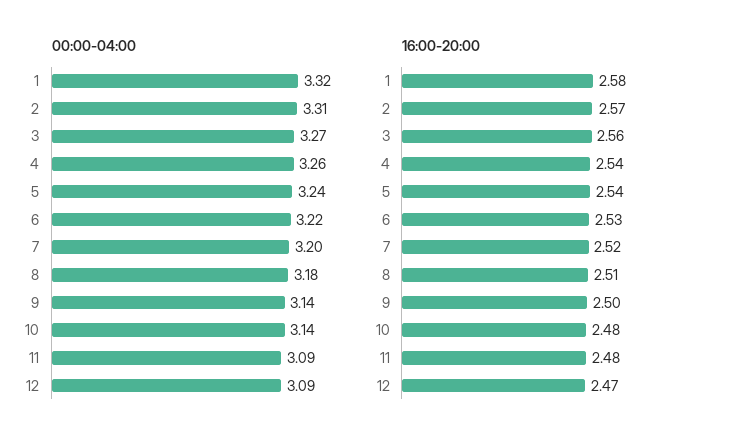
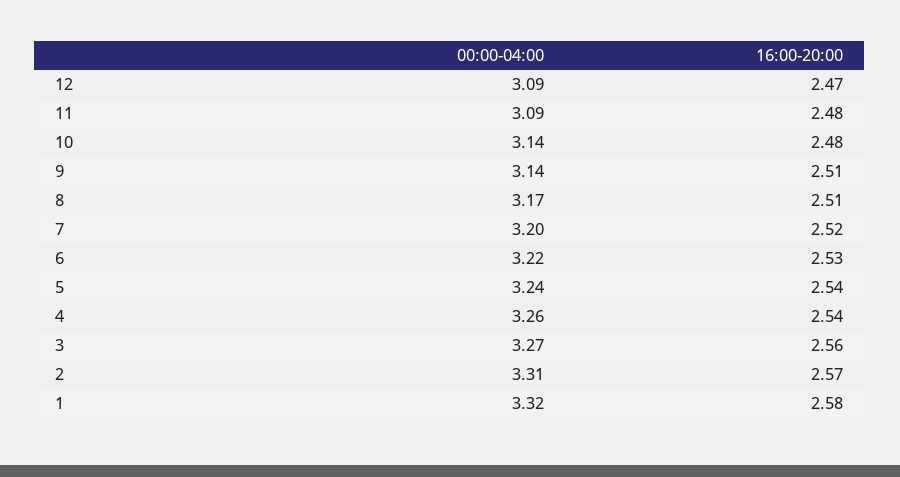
00:00-04:00, 8: 3.18 -> 3.17
16:00-20:00, 9: 2.5 -> 2.51

